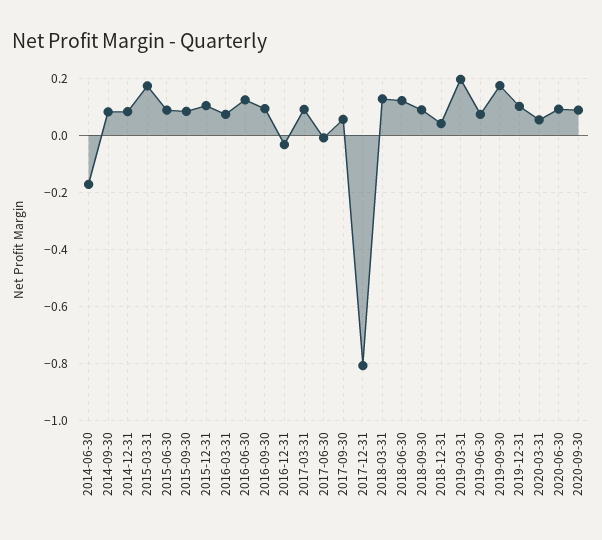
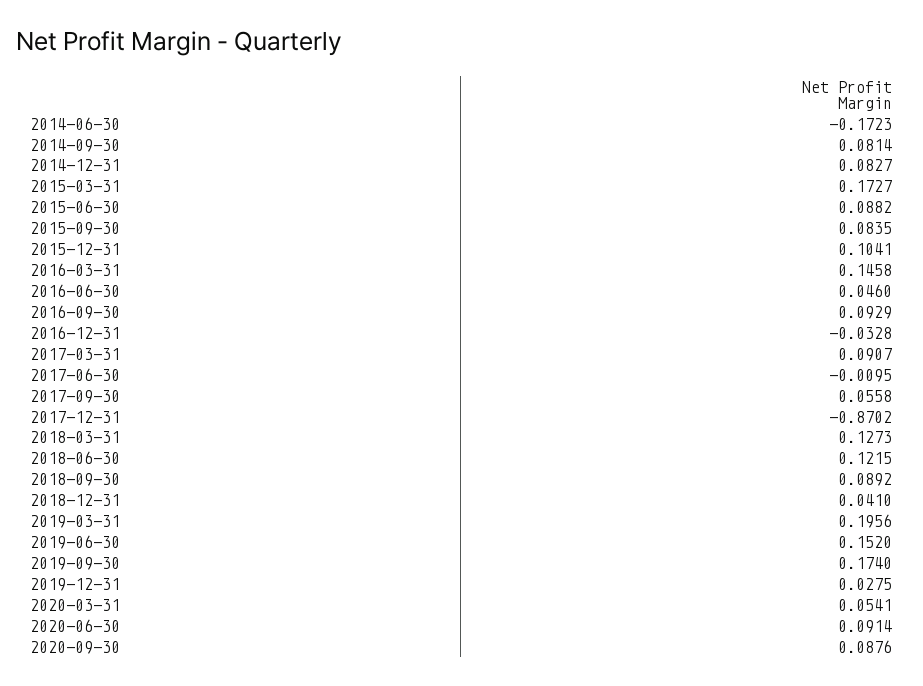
2016-03-31: 0.075 -> 0.1458
2016-06-30: 0.125 -> 0.046
2017-12-31: -0.8 -> -0.8702
2019-06-30: 0.075 -> 0.152
2019-12-31: 0.1 -> 0.0275

